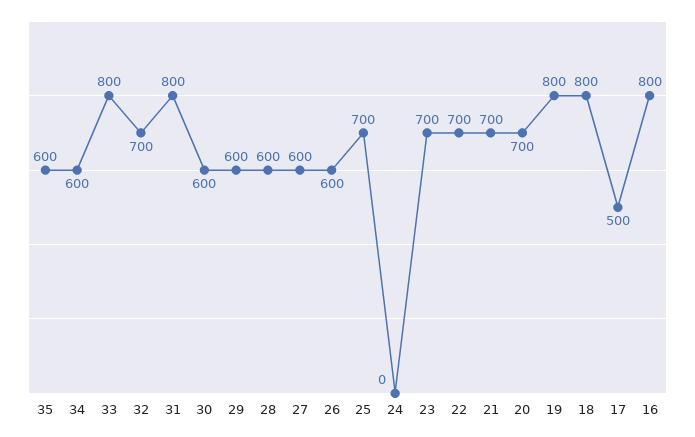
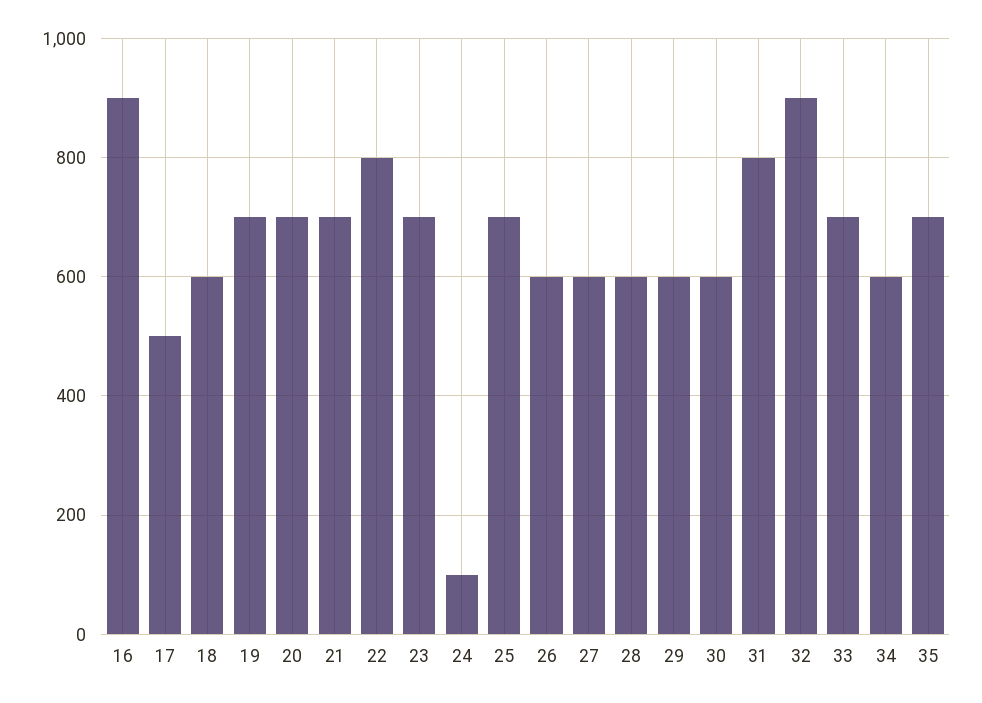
35: 600 -> 700
33: 800 -> 700
32: 700 -> 900
24: 0 -> 100
22: 700 -> 800
19: 800 -> 700
18: 800 -> 600
16: 800 -> 900

